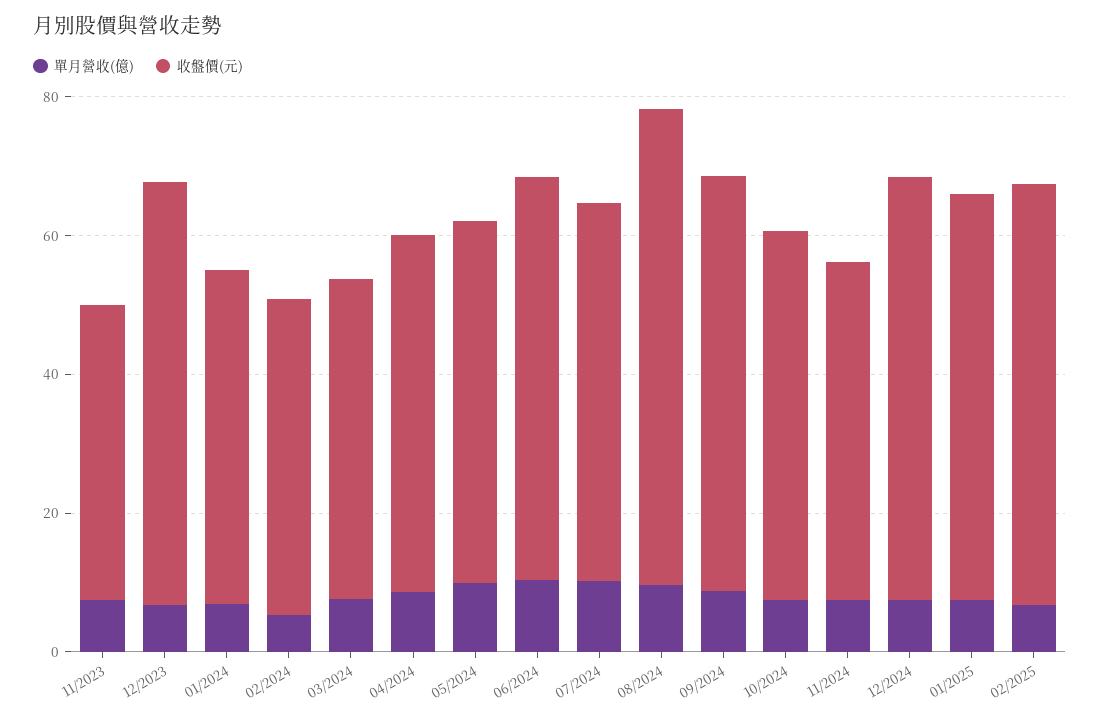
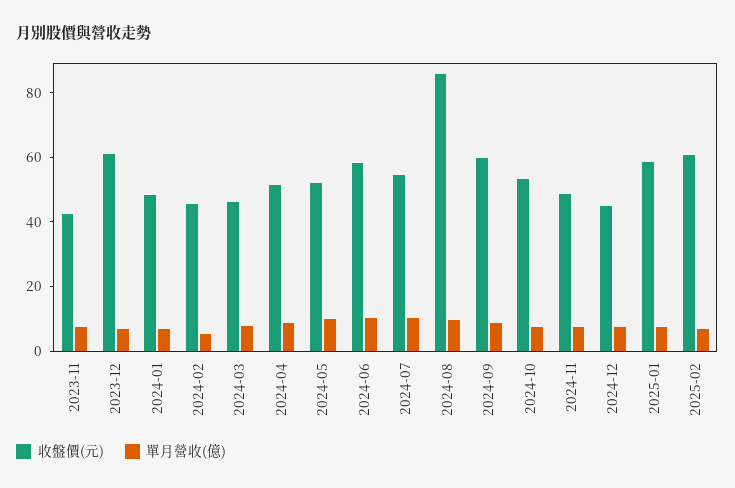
收盤價(元), 08/2024: 70 -> 85
收盤價(元), 12/2024: 60 -> 45

